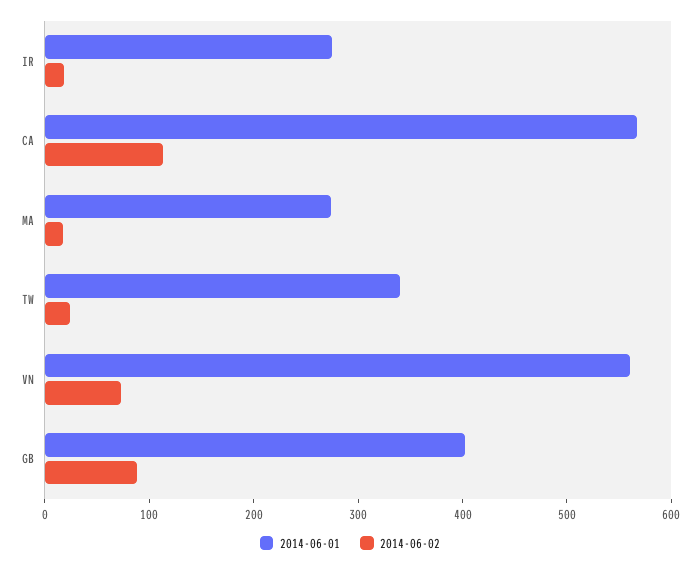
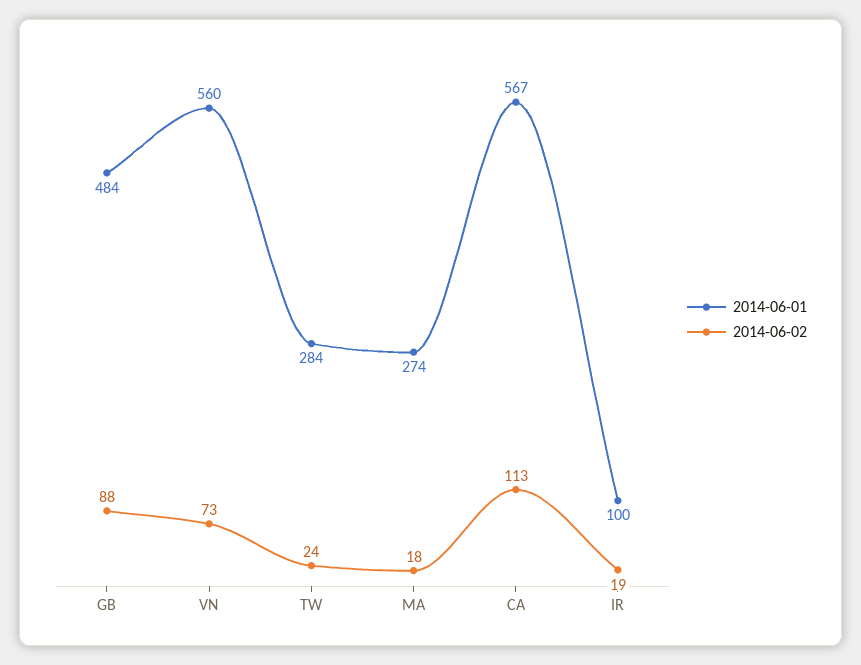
2014-06-01, IR: 280 -> 100
2014-06-01, TW: 340 -> 284
2014-06-01, GB: 400 -> 484

